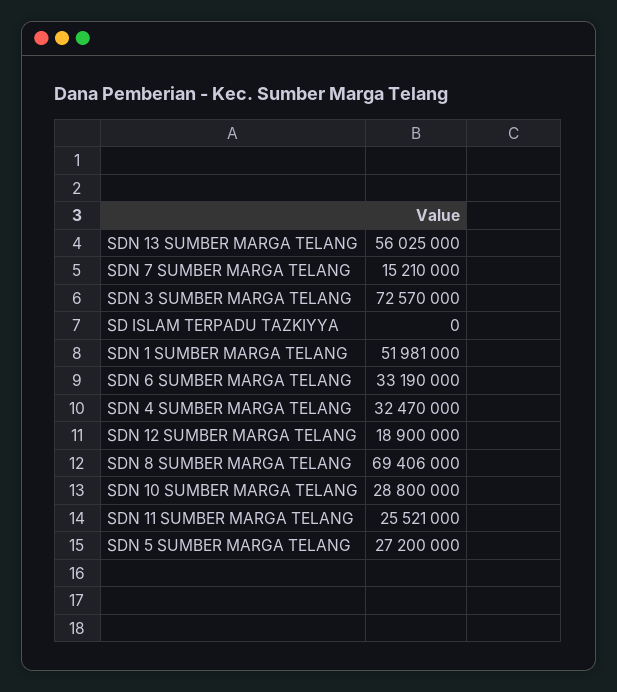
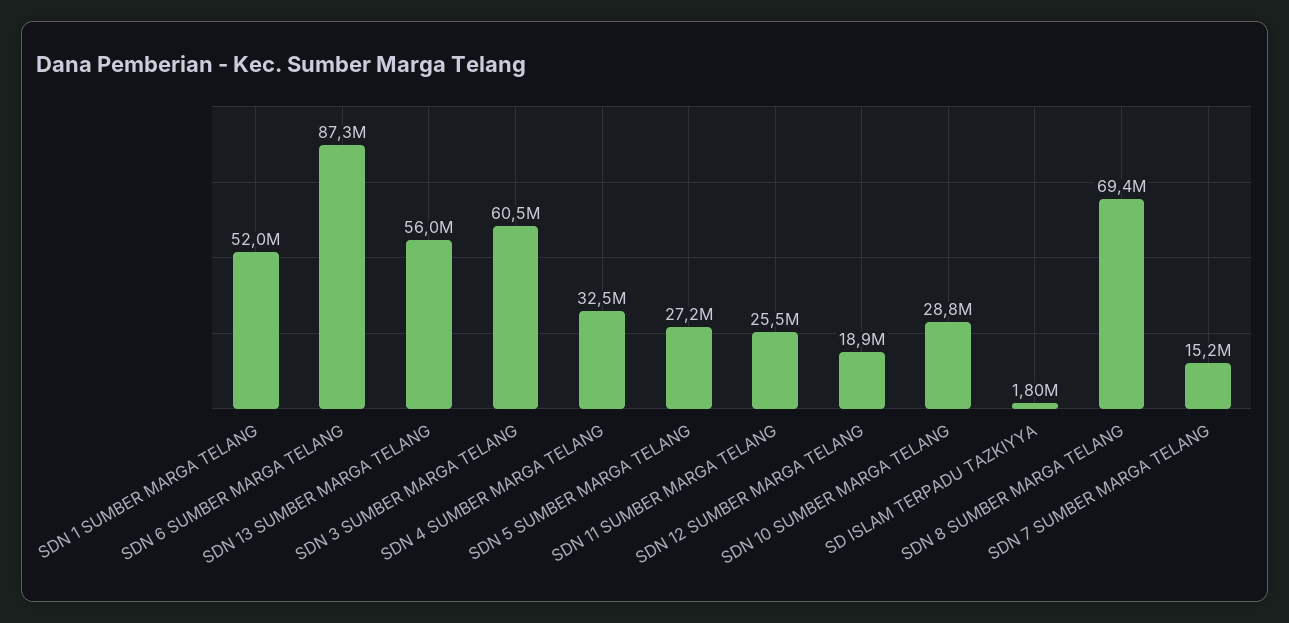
SDN 3 SUMBER MARGA TELANG: 72570000 -> 60500000
SD ISLAM TERPADU TAZKIYYA: 0 -> 1800000
SDN 6 SUMBER MARGA TELANG: 33190000 -> 87300000

